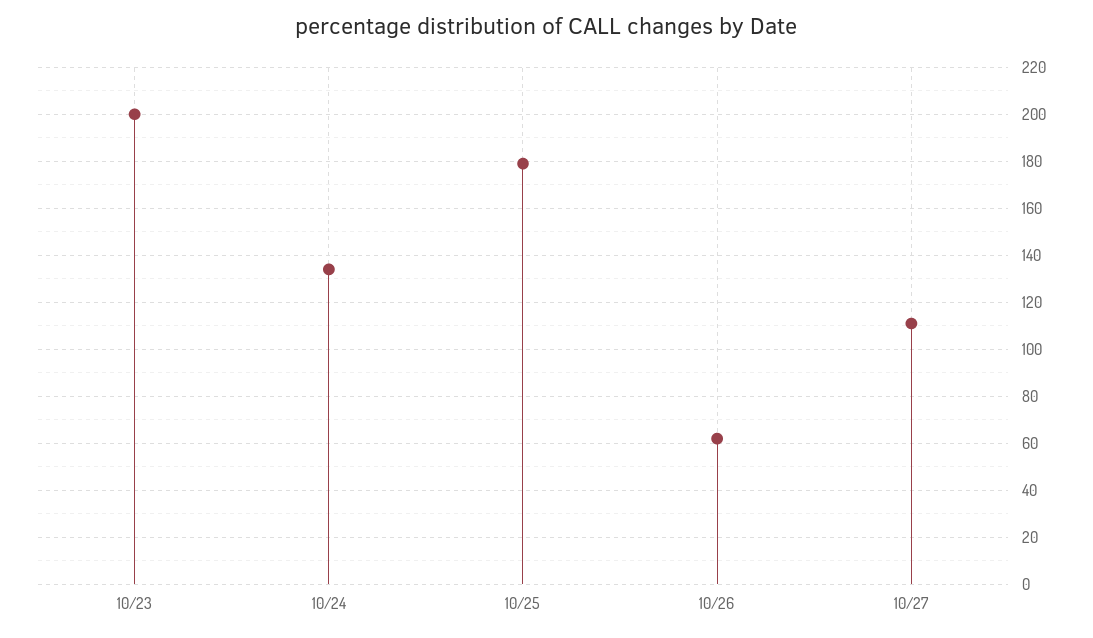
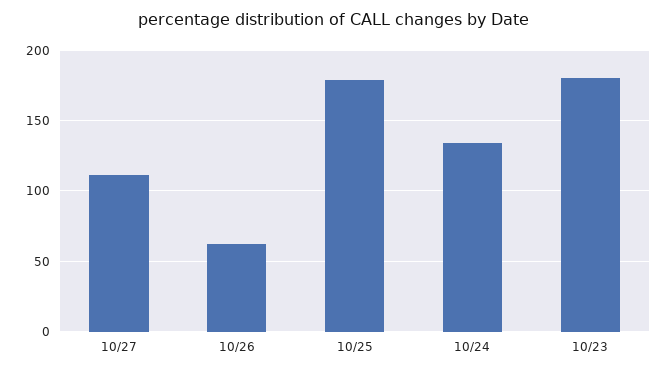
10/23: 200 -> 180

